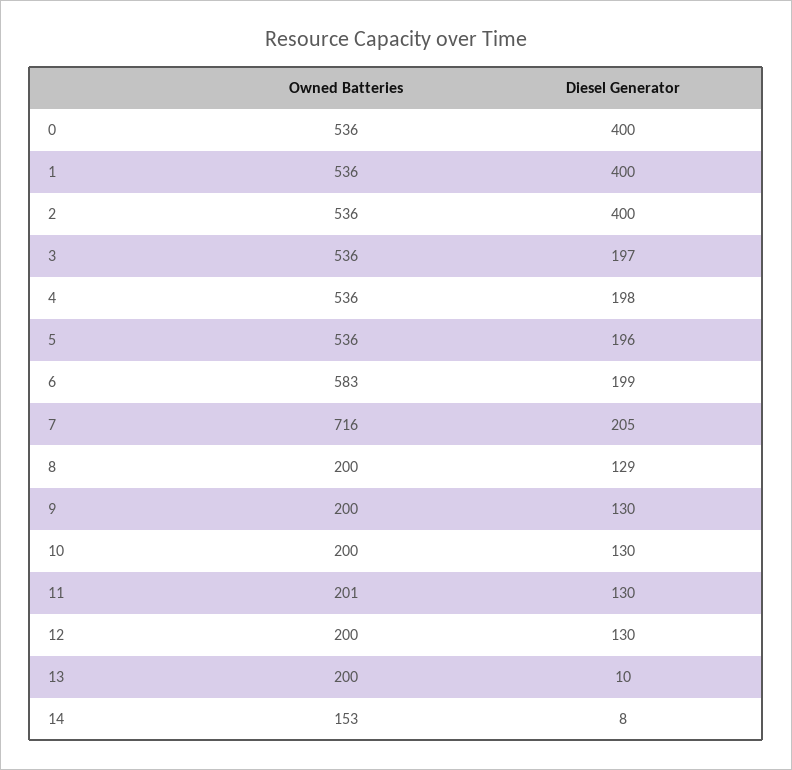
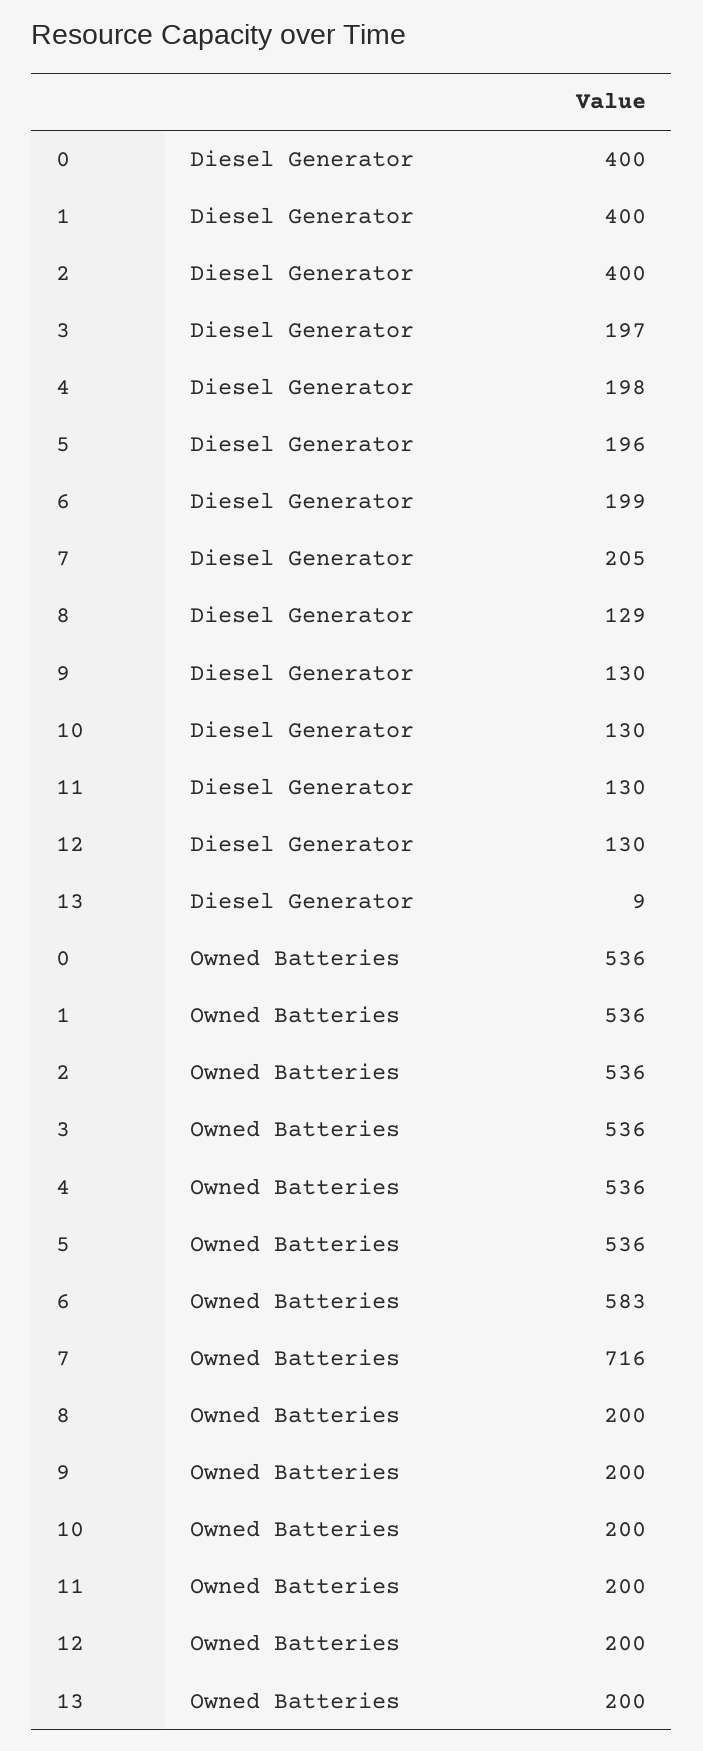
Owned Batteries, 11: 201 -> 200
Diesel Generator, 13: 10 -> 9
Owned Batteries, 14: 153 -> none
Diesel Generator, 14: 8 -> none

